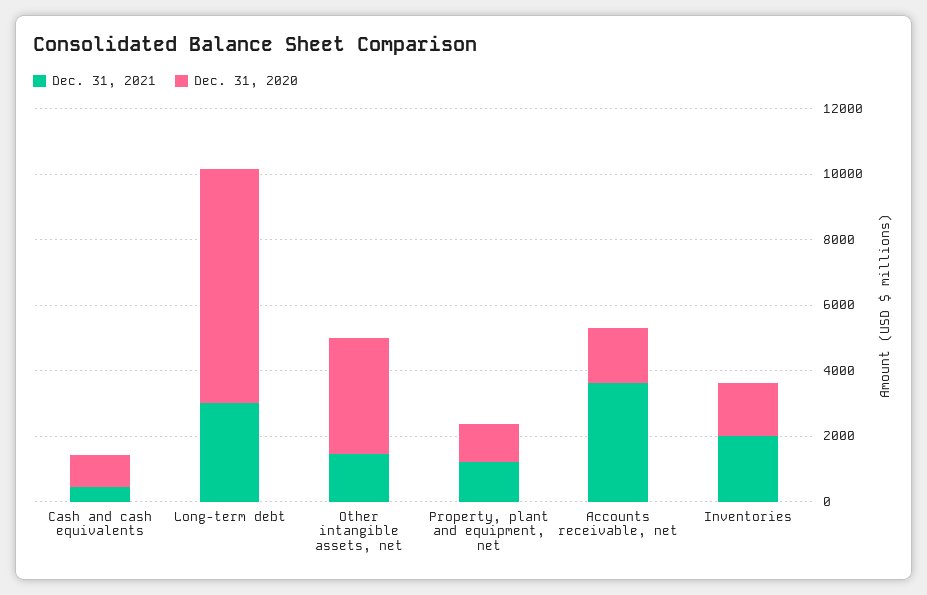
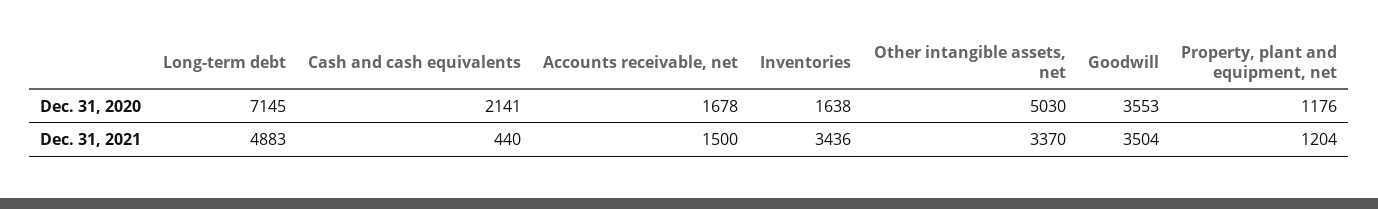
Dec. 31, 2020, Cash and cash equivalents: 1000 -> 2141
Dec. 31, 2021, Long-term debt: 3000 -> 4883
Dec. 31, 2021, Other intangible assets, net: 1500 -> 3370
Dec. 31, 2020, Other intangible assets, net: 3500 -> 5030
Dec. 31, 2021, Accounts receivable, net: 3500 -> 1500
Dec. 31, 2021, Inventories: 2000 -> 3436
Dec. 31, 2020, Goodwill: none -> 3553
Dec. 31, 2021, Goodwill: none -> 3504

